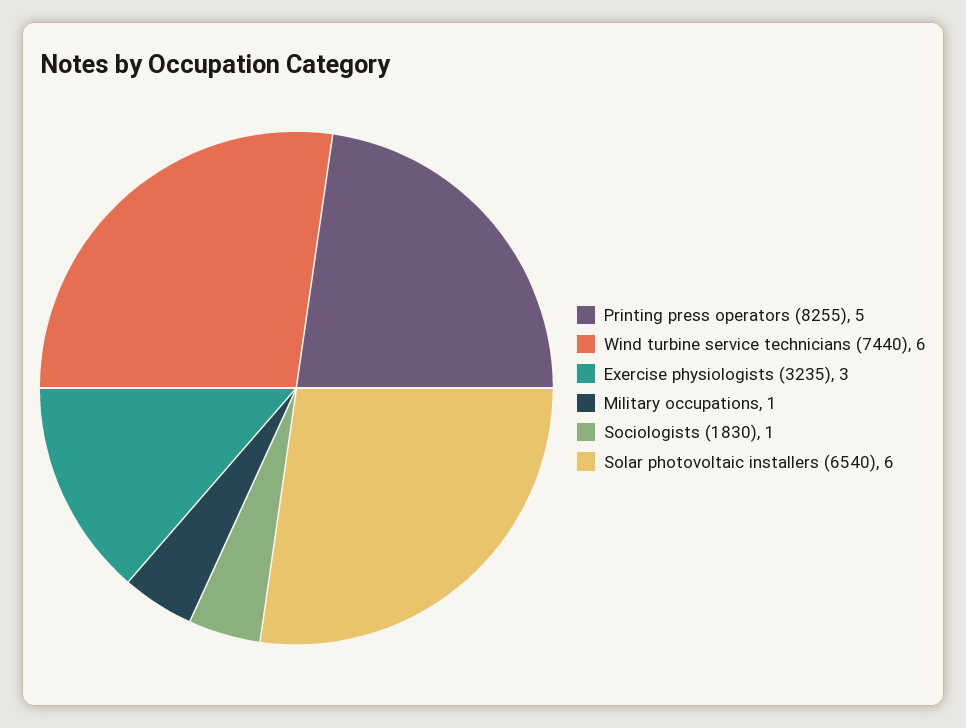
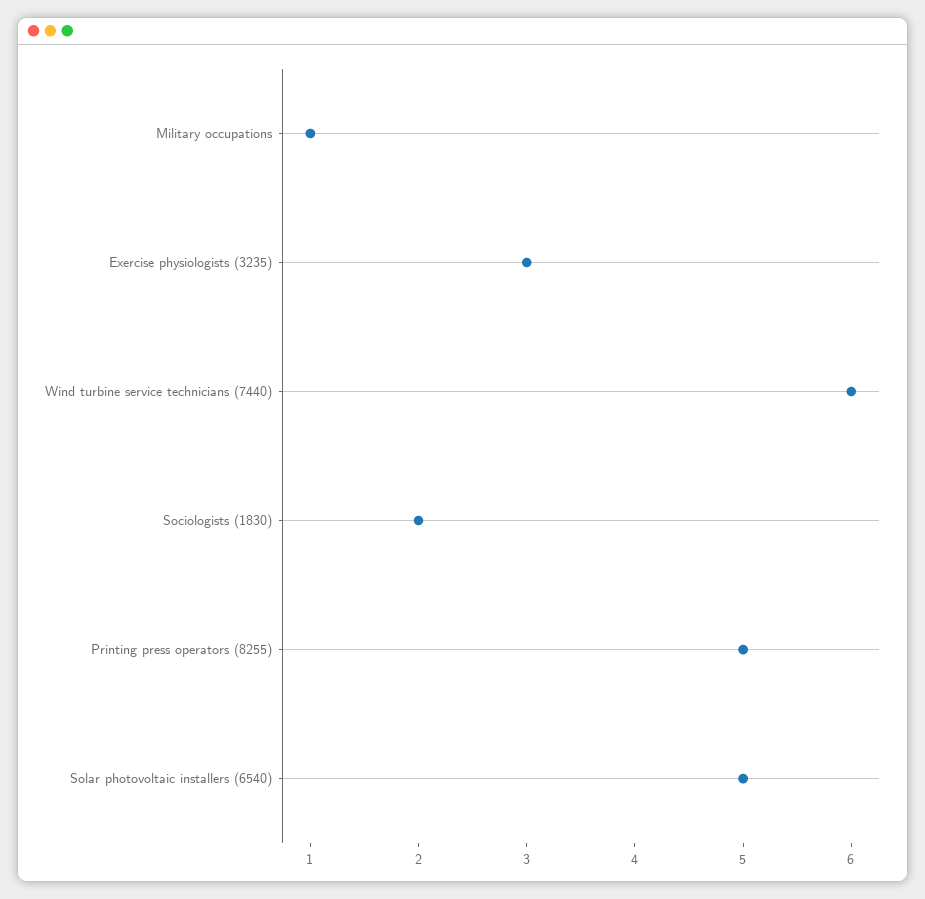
Sociologists (1830): 1 -> 2
Solar photovoltaic installers (6540): 6 -> 5

